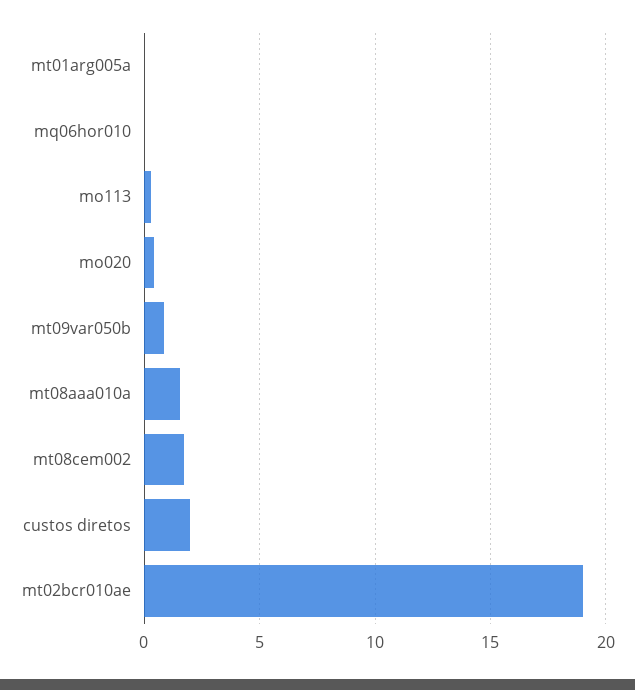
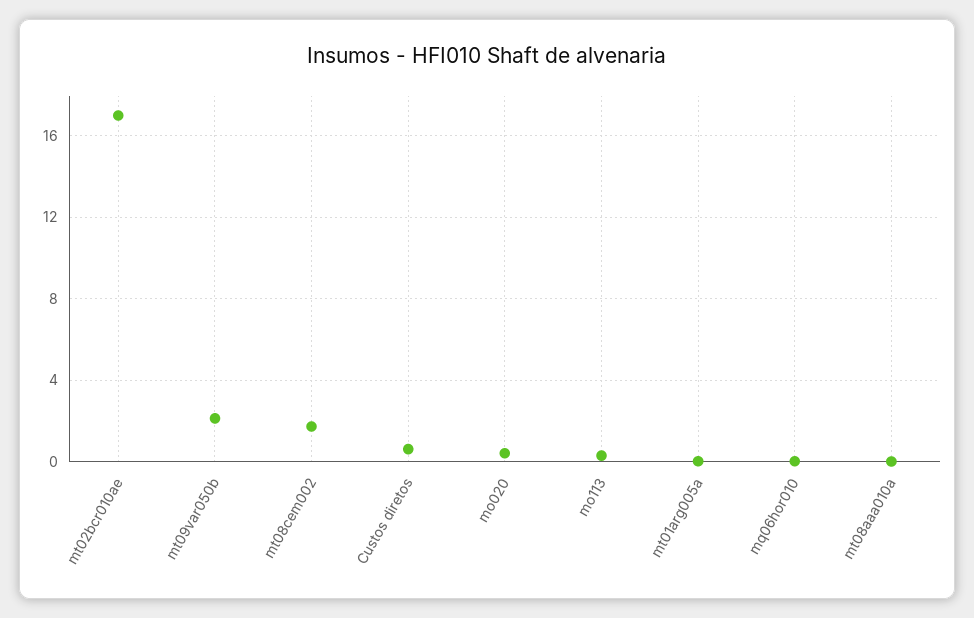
mt09var050b: 1 -> 2
mt08aaa010a: 1.5 -> 0
custos diretos: 2 -> 0.5
mt02bcr010ae: 19 -> 17

